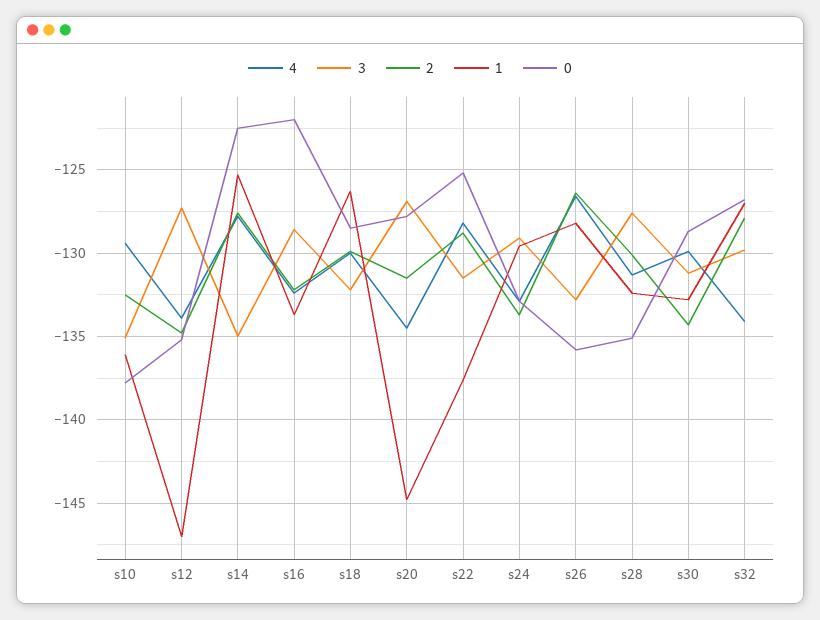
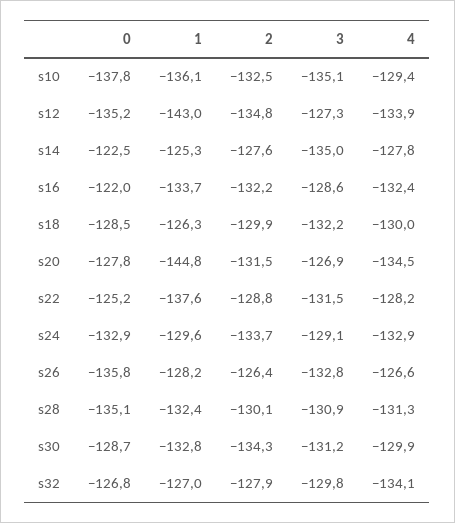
1, s12: -147 -> -143
3, s28: -127.5 -> -130.9

